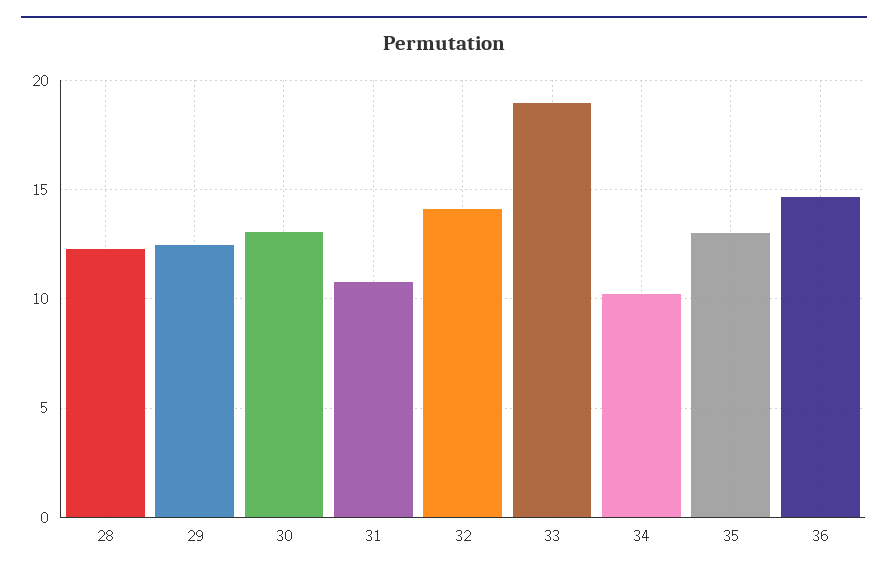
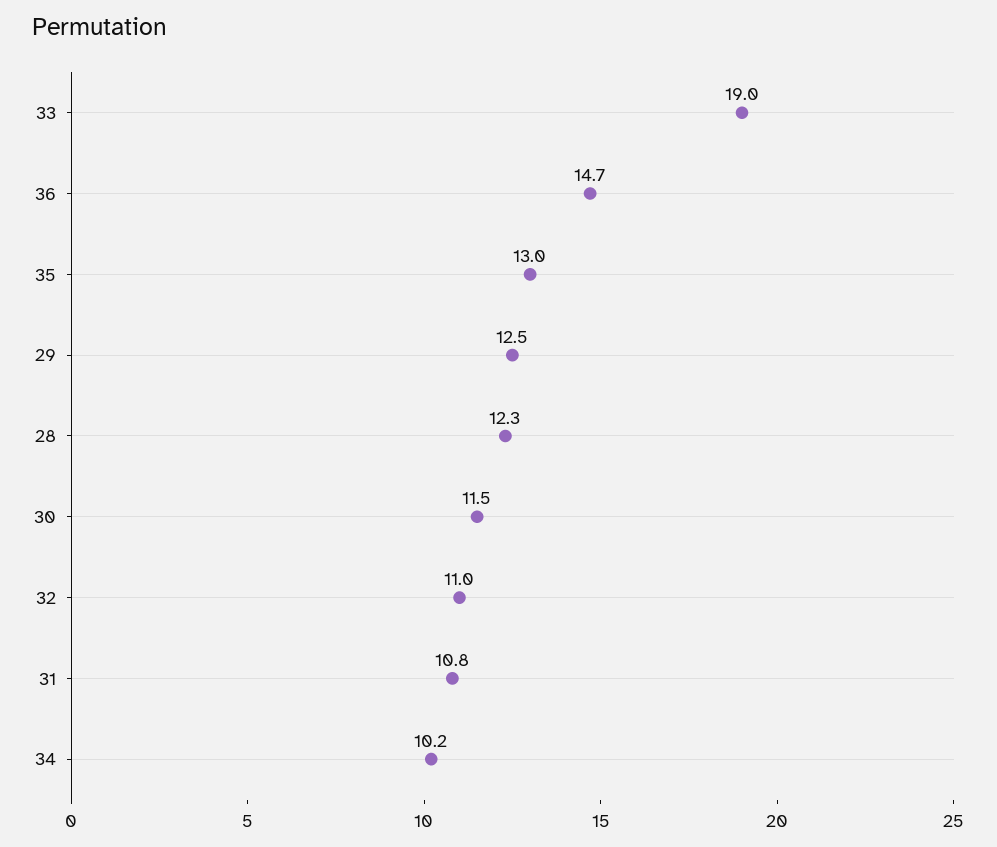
30: 13 -> 11.5
32: 14 -> 11

